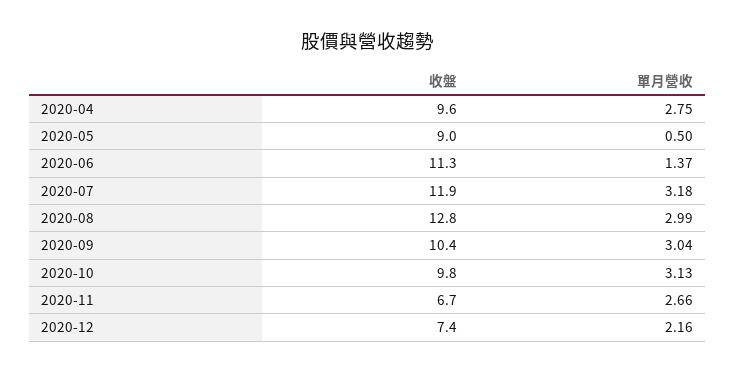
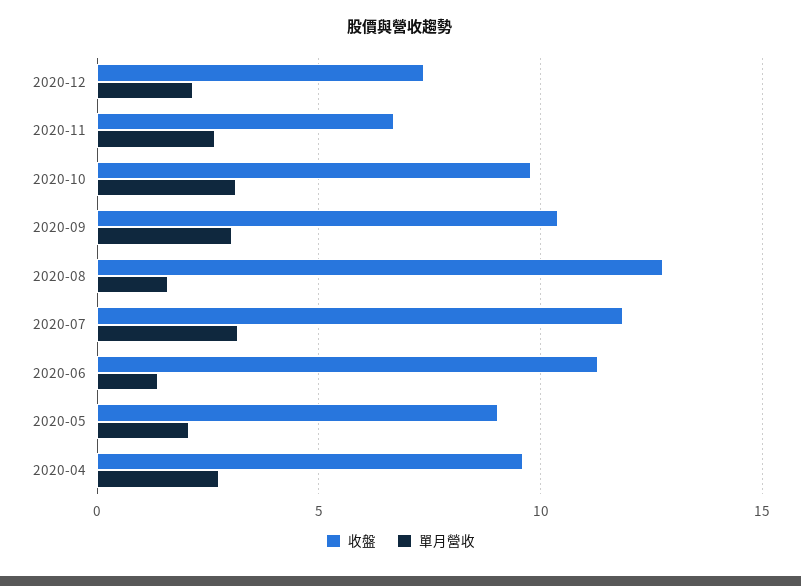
單月營收, 2020-05: 0.5 -> 2
單月營收, 2020-08: 2.99 -> 1.5

